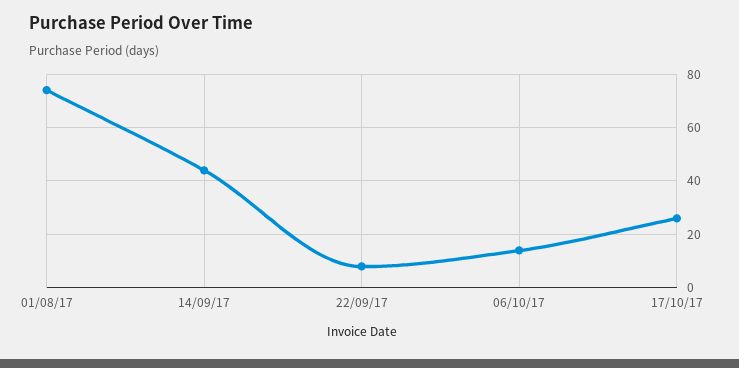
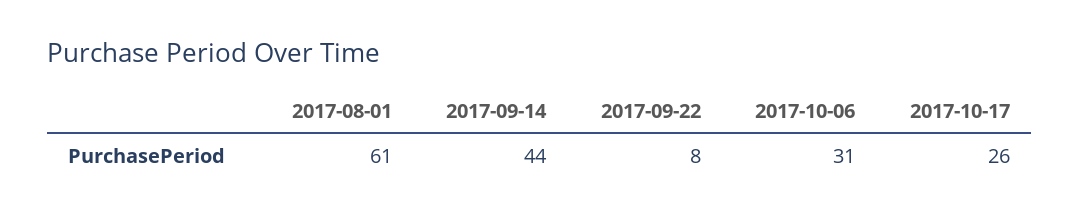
01/08/17: 75 -> 61
06/10/17: 15 -> 31

